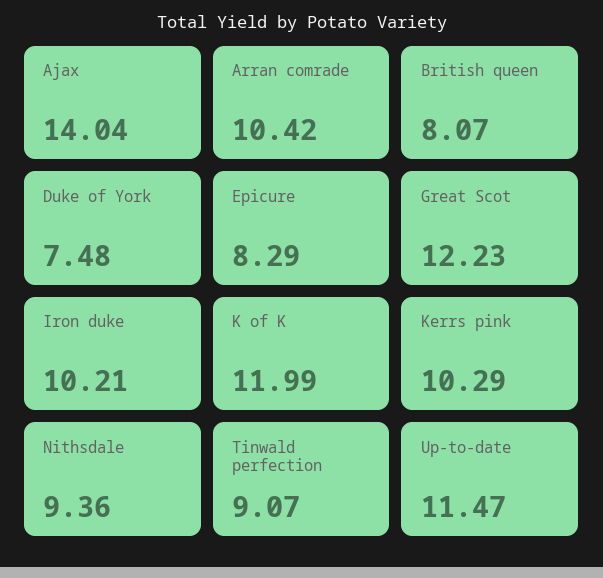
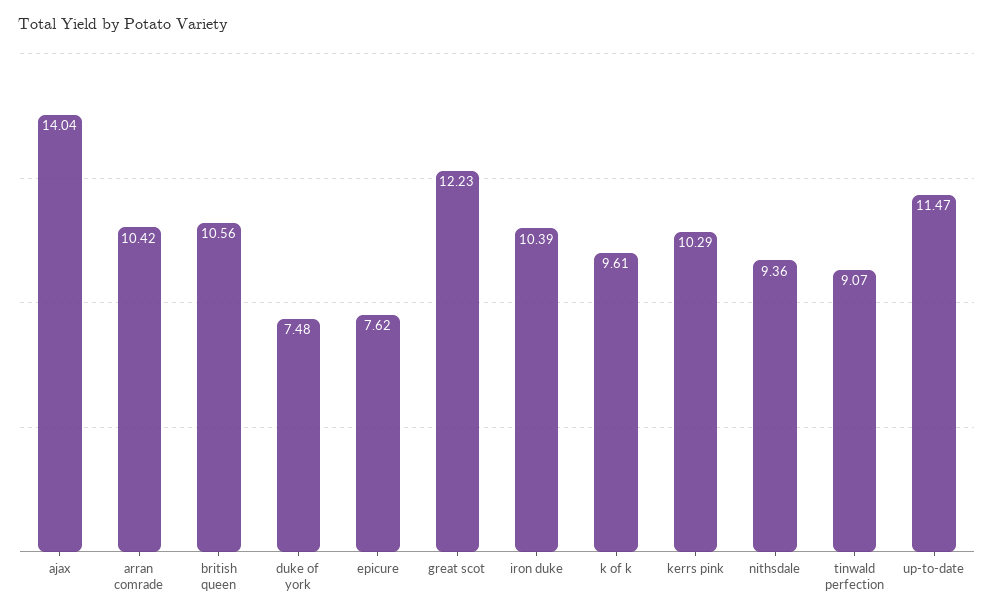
British queen: 8.07 -> 10.56
Epicure: 8.29 -> 7.62
Iron duke: 10.21 -> 10.39
K of K: 11.99 -> 9.61

